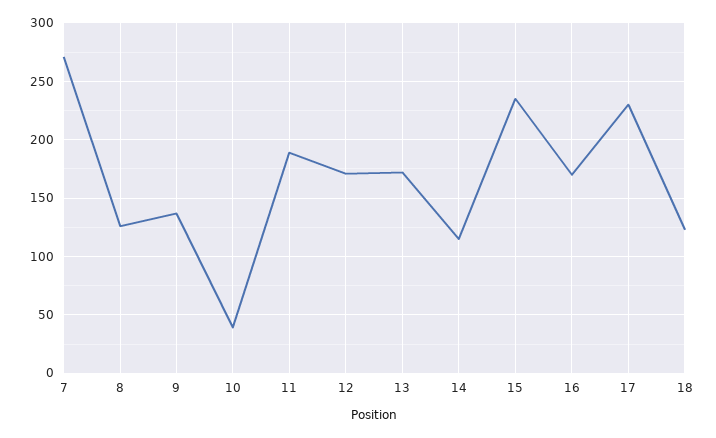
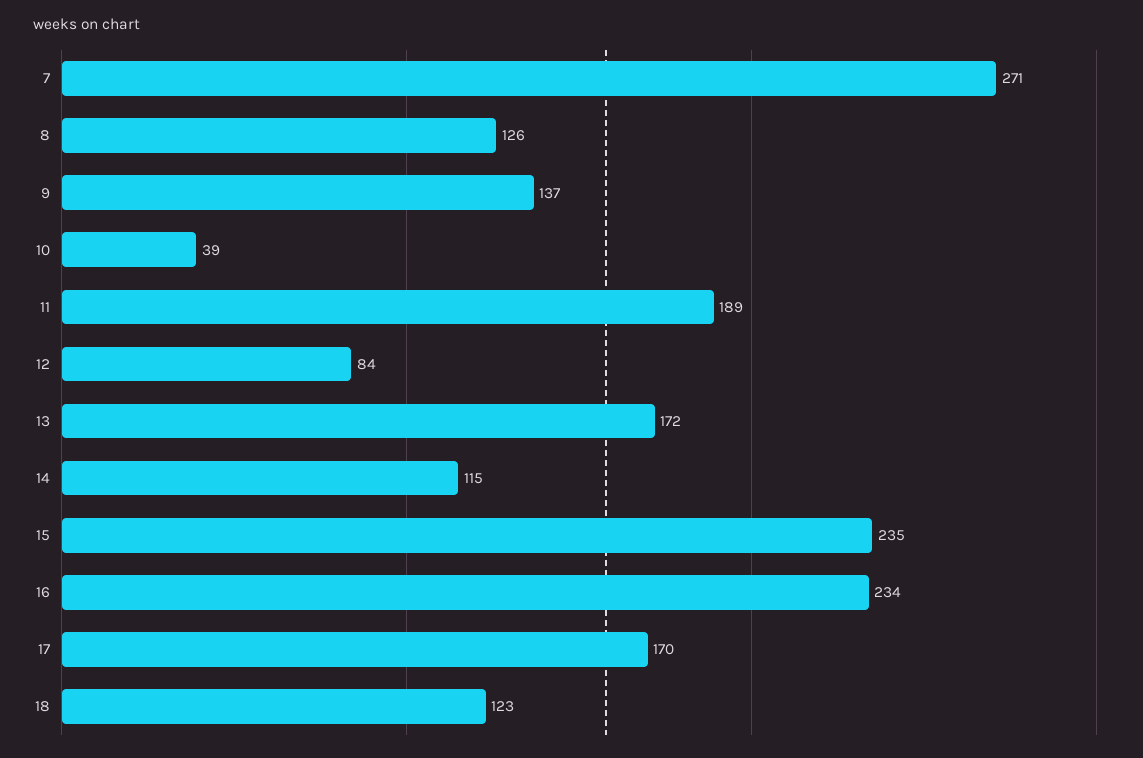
12: 170 -> 84
16: 170 -> 234
17: 230 -> 170

